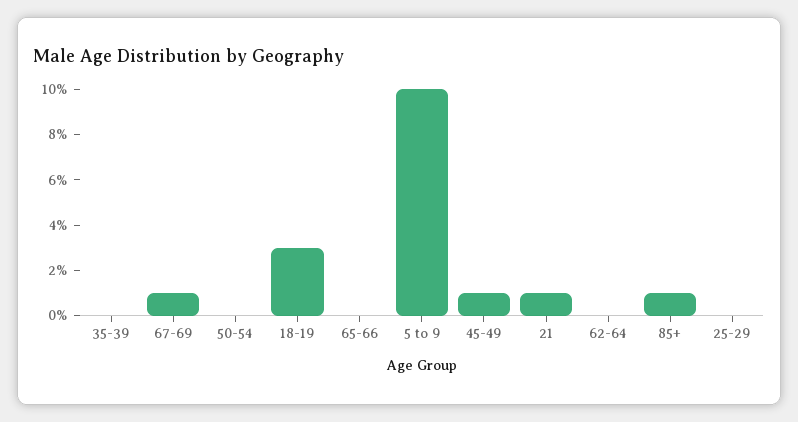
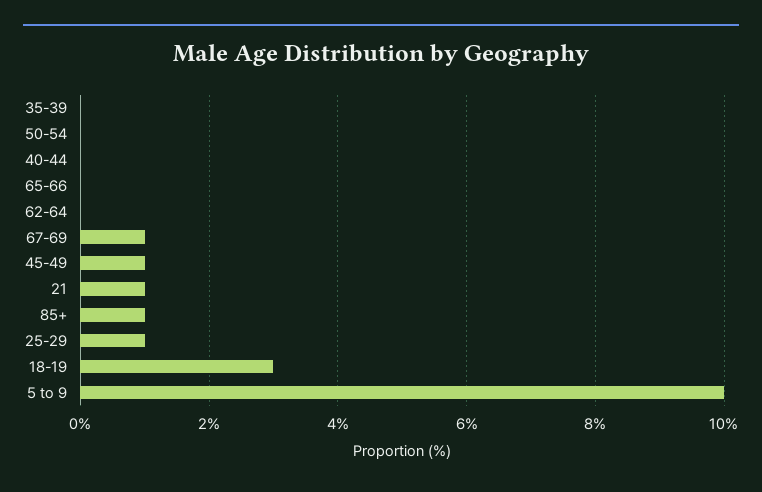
25-29: 0 -> 1
40-44: none -> 0

